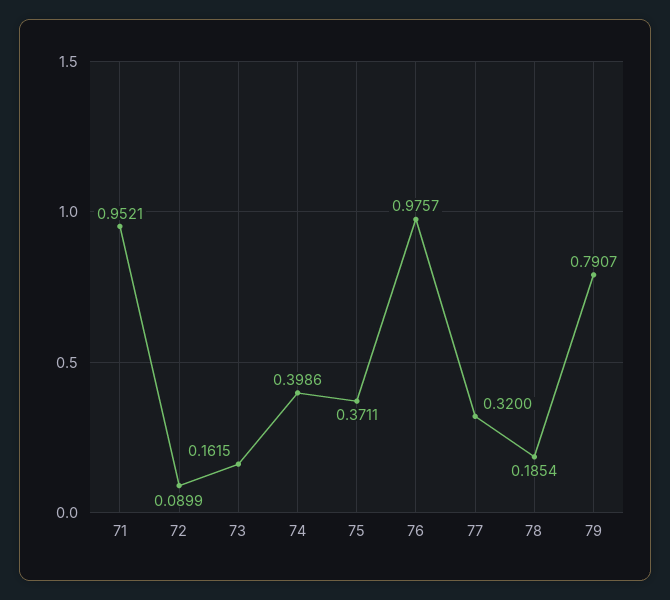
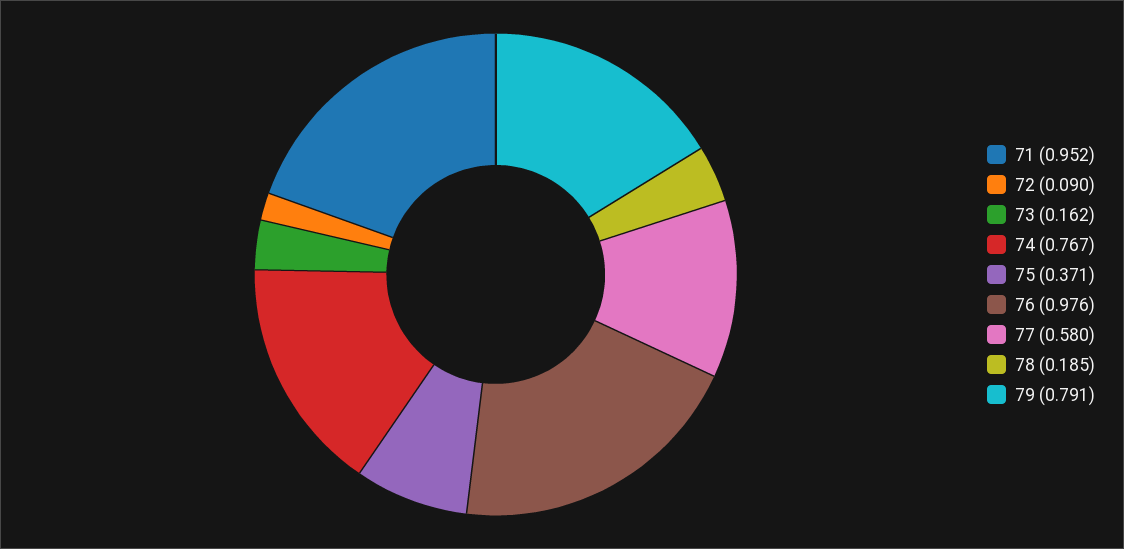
74: 0.3986 -> 0.767
77: 0.32 -> 0.58

